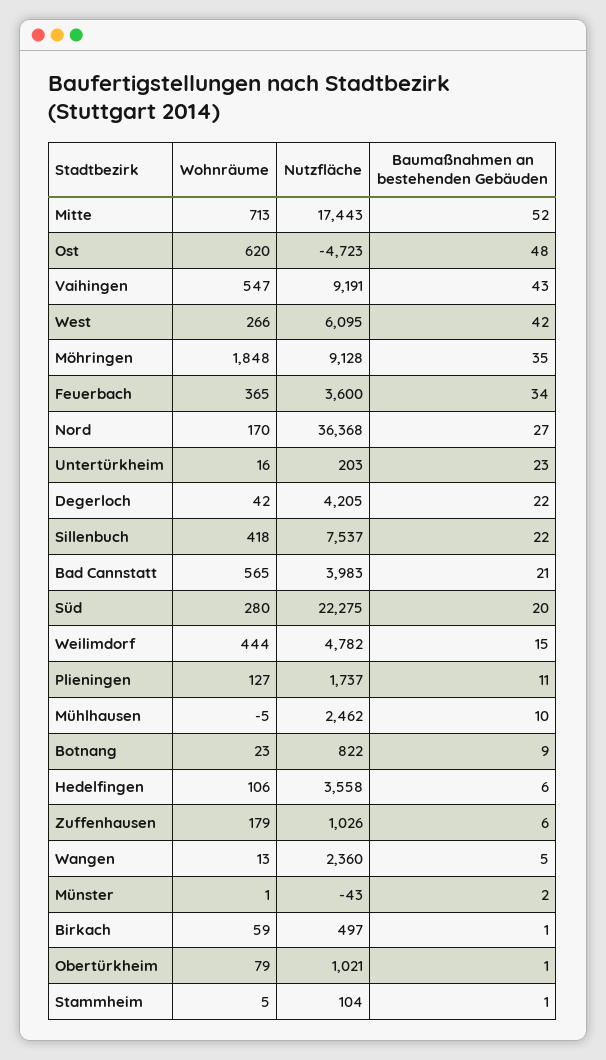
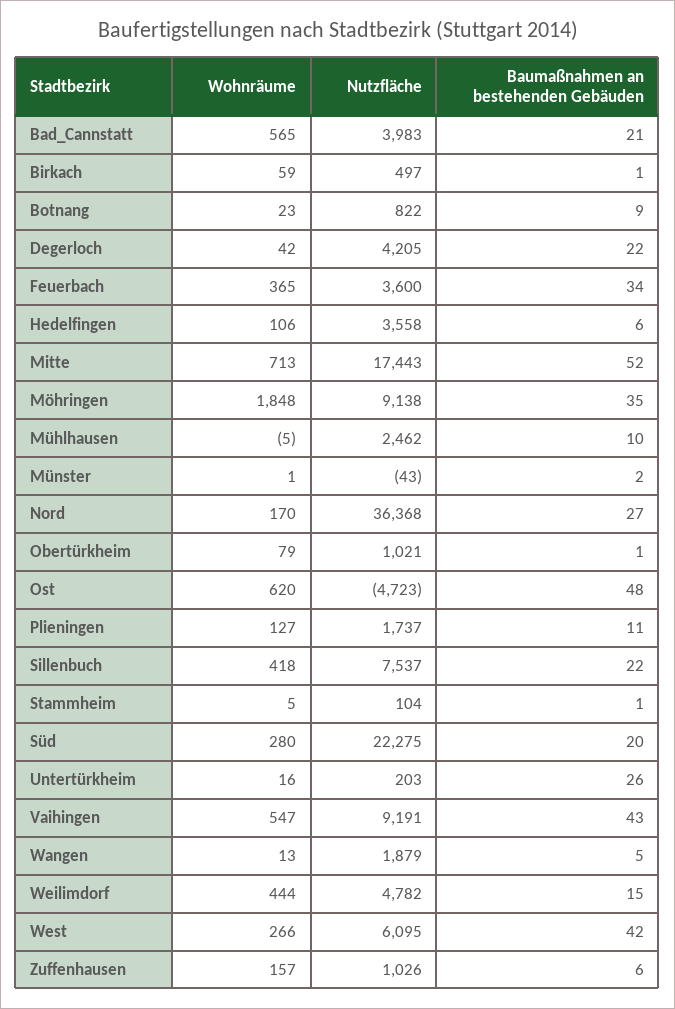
Nutzfläche, Möhringen: 9128 -> 9138
Baumaßnahmen an bestehenden Gebäuden, Untertürkheim: 23 -> 26
Wohnräume, Zuffenhausen: 179 -> 157
Nutzfläche, Wangen: 2360 -> 1879

